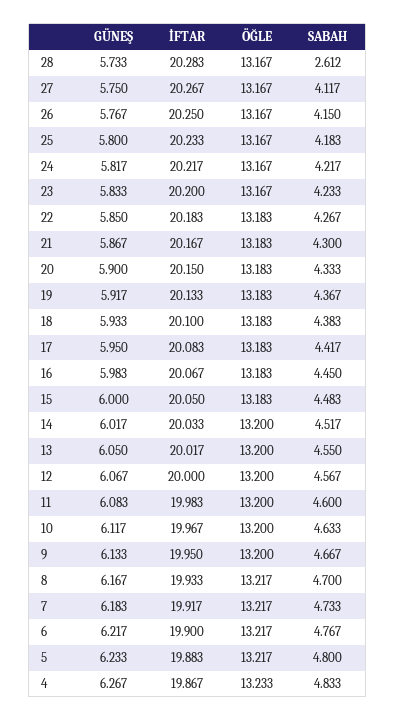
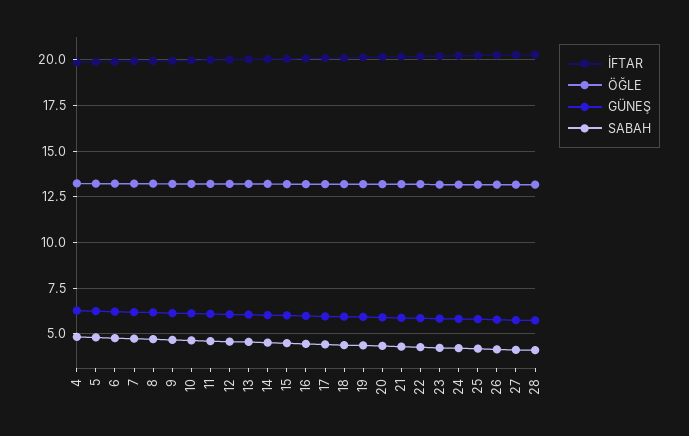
SABAH, 28: 2.612 -> 4

